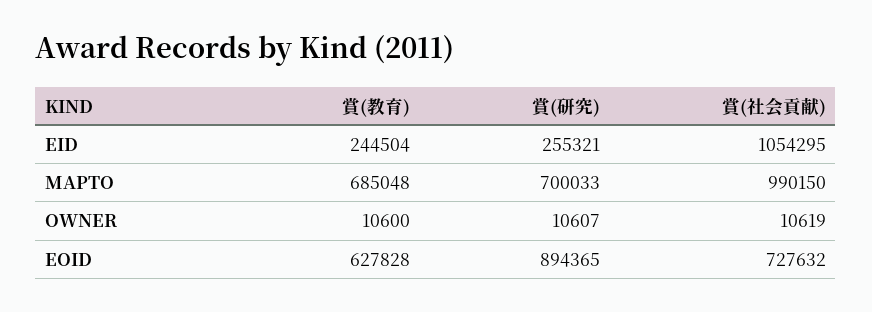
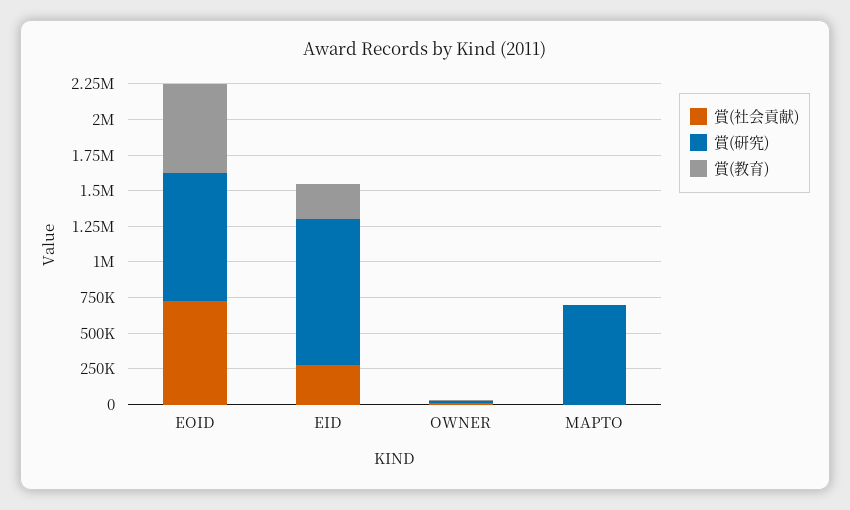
賞(研究), EID: 255321 -> 1000000
賞(社会貢献), EID: 1054295 -> 250000
賞(教育), MAPTO: 685048 -> 0
賞(社会貢献), MAPTO: 990150 -> 0

